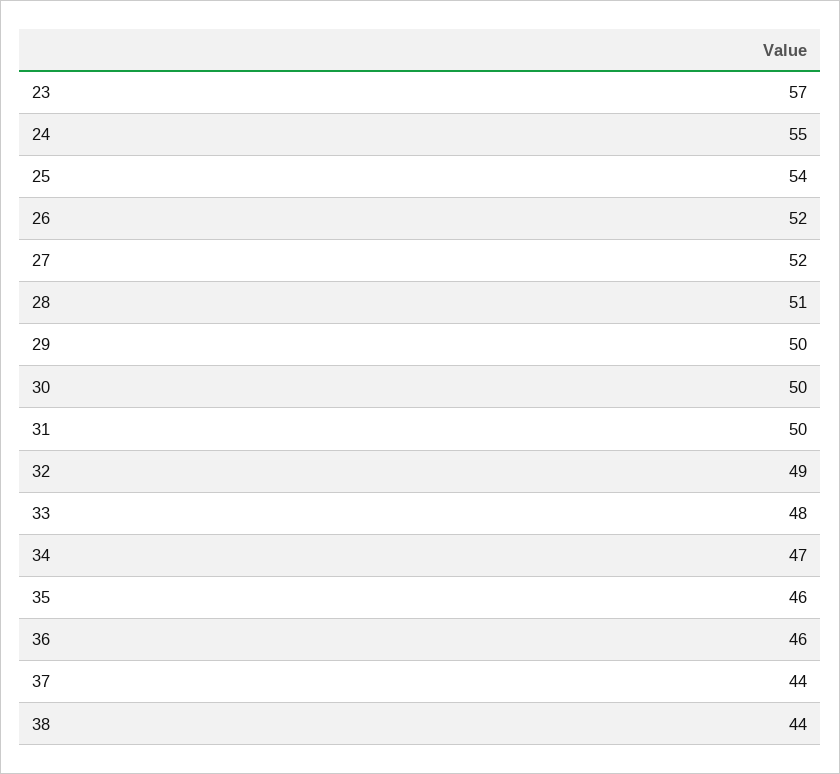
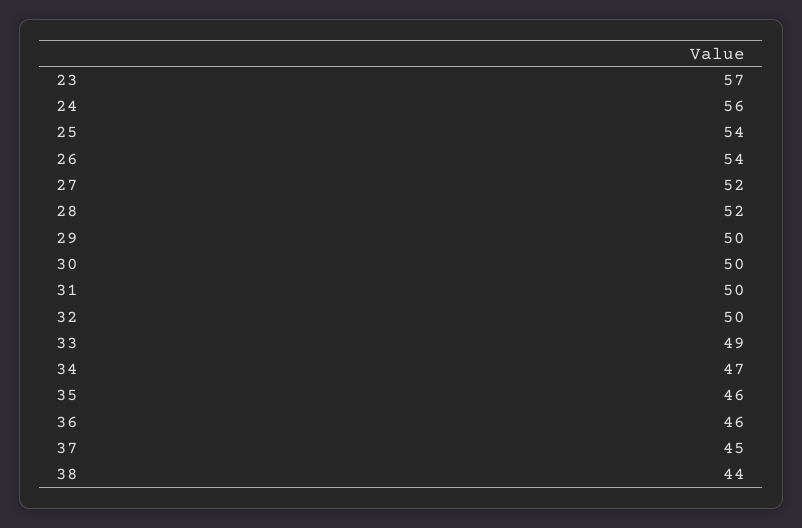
24: 55 -> 56
26: 52 -> 54
28: 51 -> 52
32: 49 -> 50
33: 48 -> 49
37: 44 -> 45

